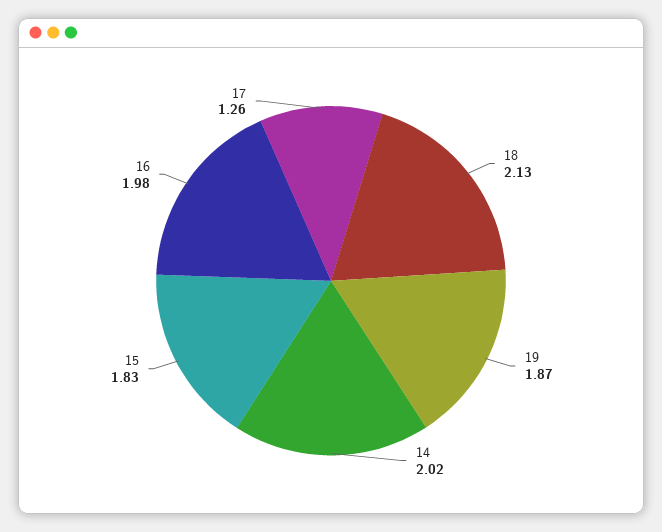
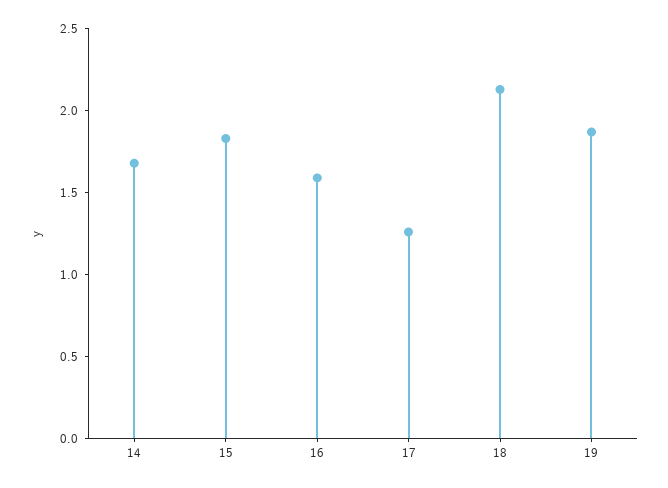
14: 2.02 -> 1.7
16: 1.98 -> 1.6

